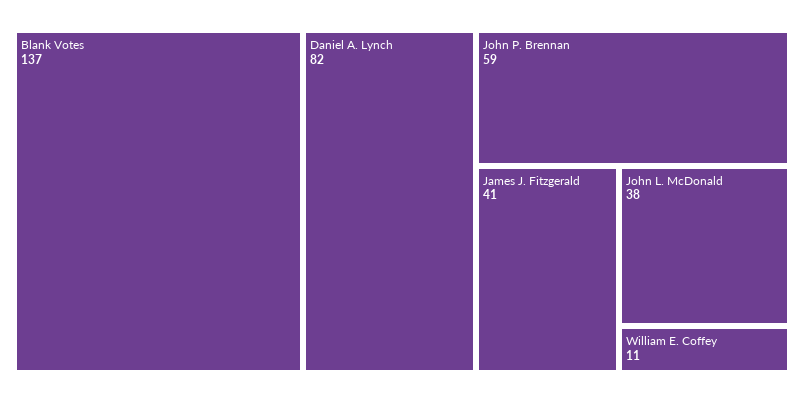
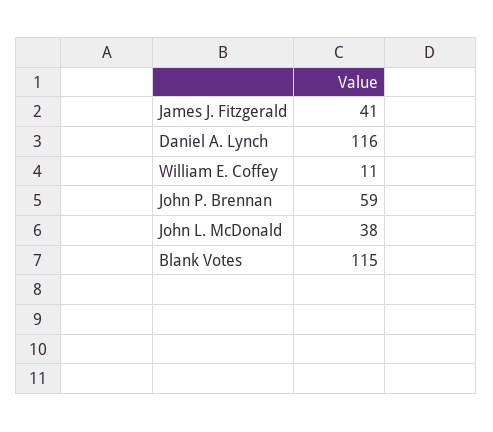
Blank Votes: 137 -> 115
Daniel A. Lynch: 82 -> 116

